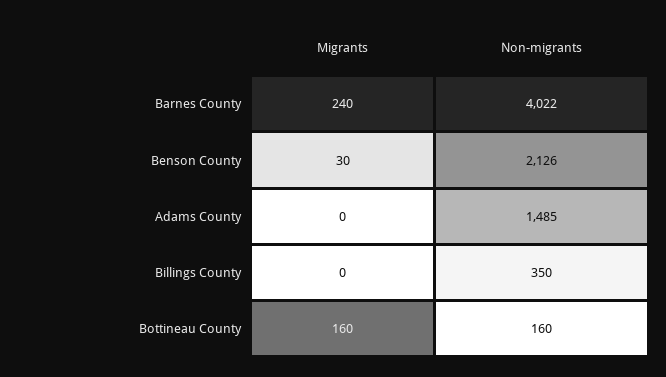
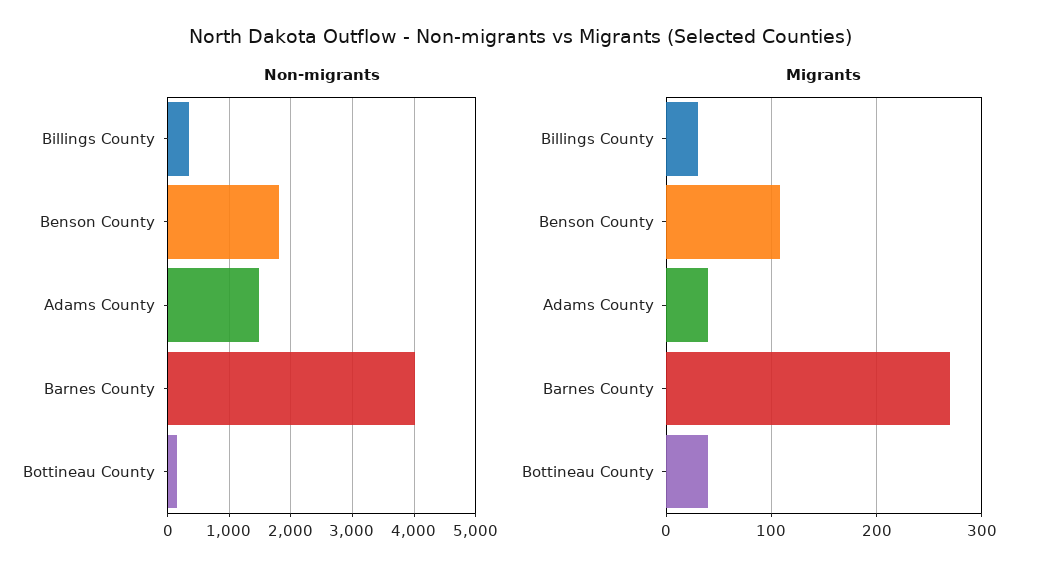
Migrants, Barnes County: 240 -> 270
Migrants, Benson County: 30 -> 110
Non-migrants, Benson County: 2126 -> 1800
Migrants, Adams County: 0 -> 40
Migrants, Billings County: 0 -> 30
Migrants, Bottineau County: 160 -> 40

